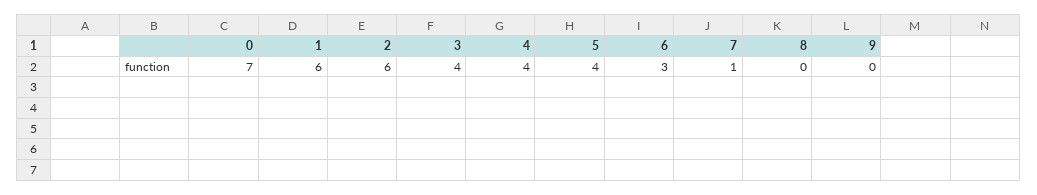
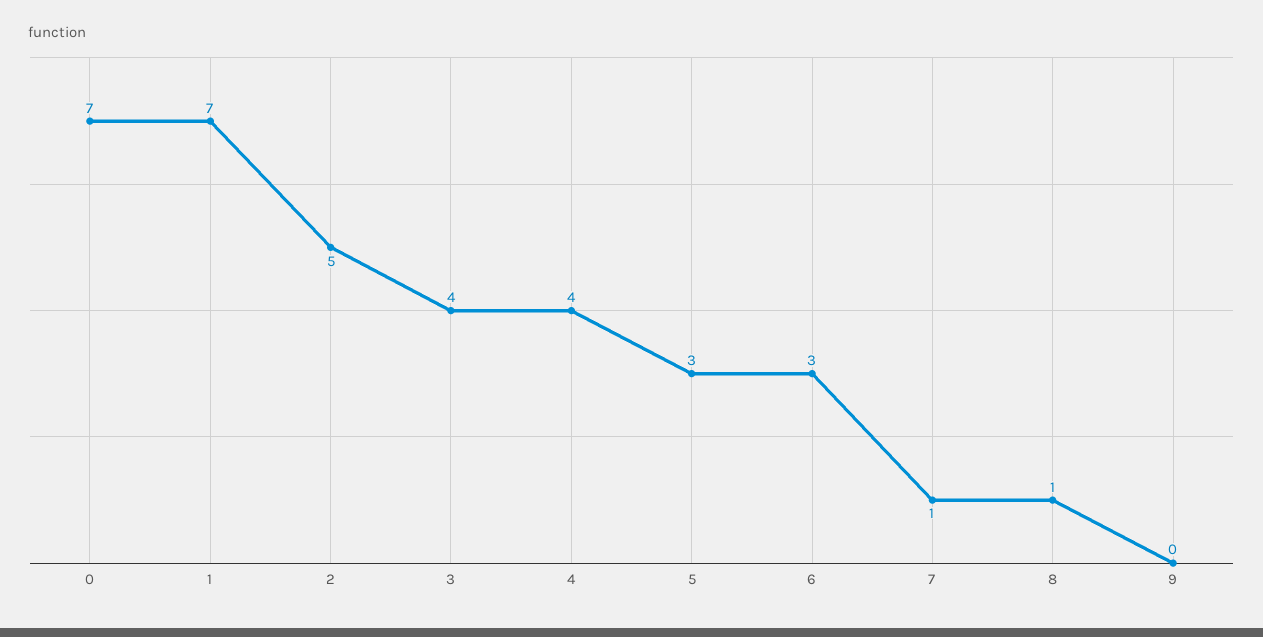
1: 6 -> 7
2: 6 -> 5
5: 4 -> 3
8: 0 -> 1

